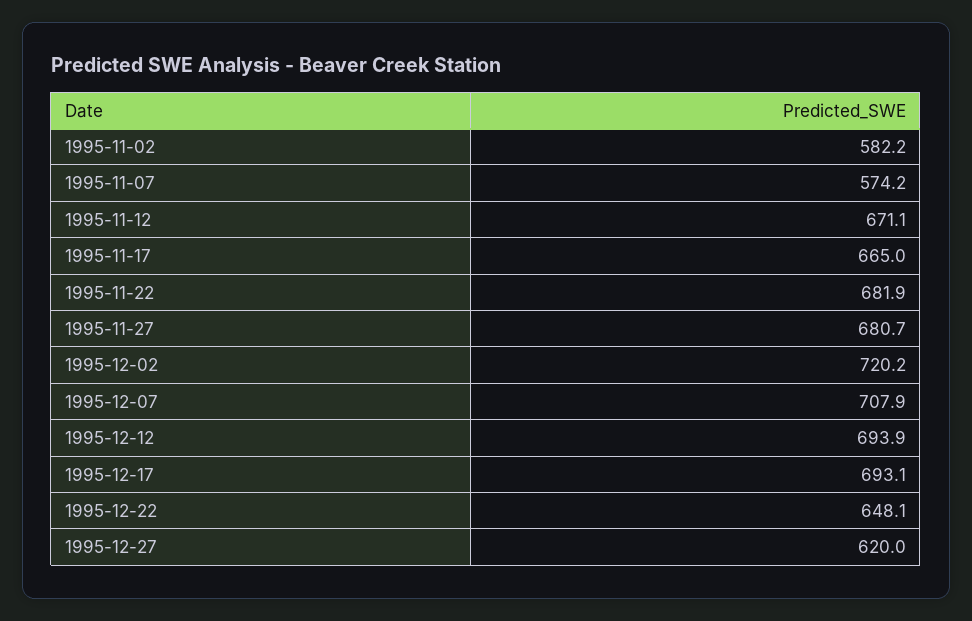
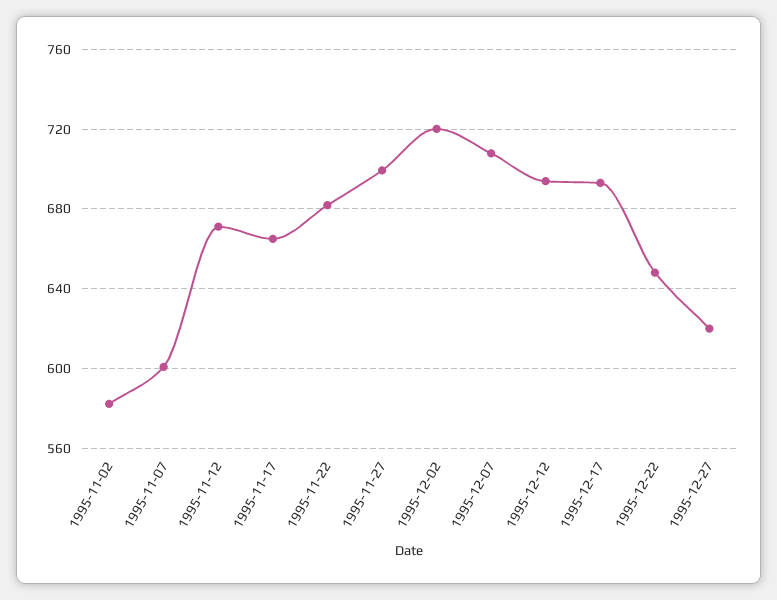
1995-11-07: 574.2 -> 600
1995-11-27: 680.7 -> 700

